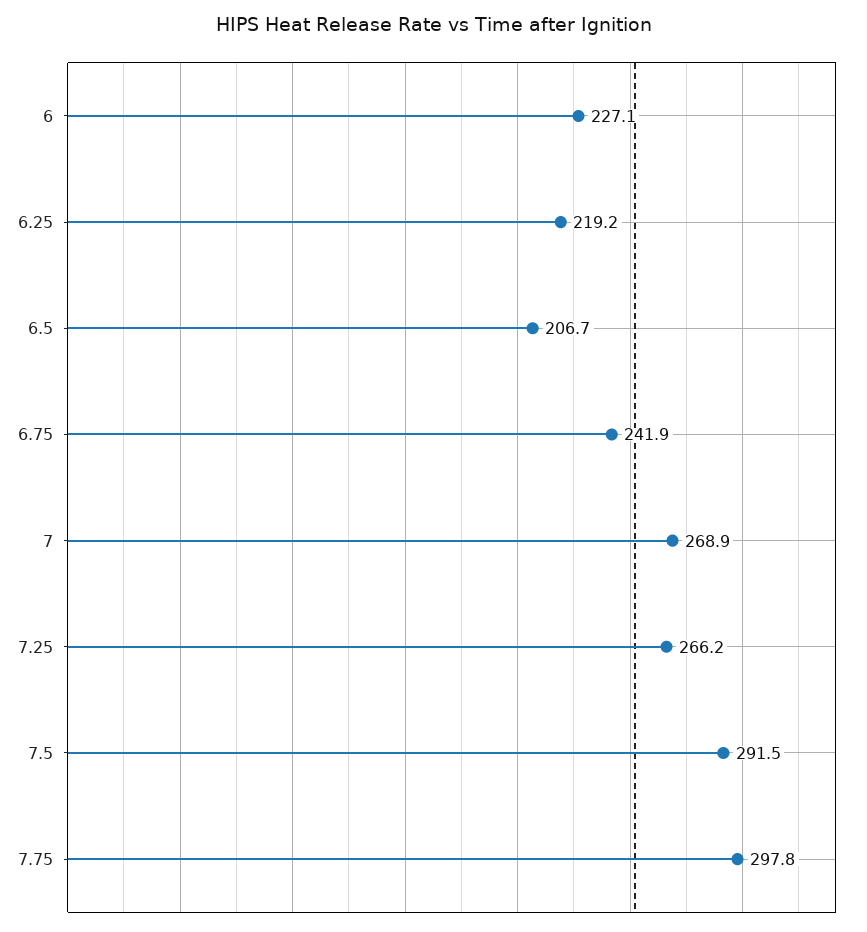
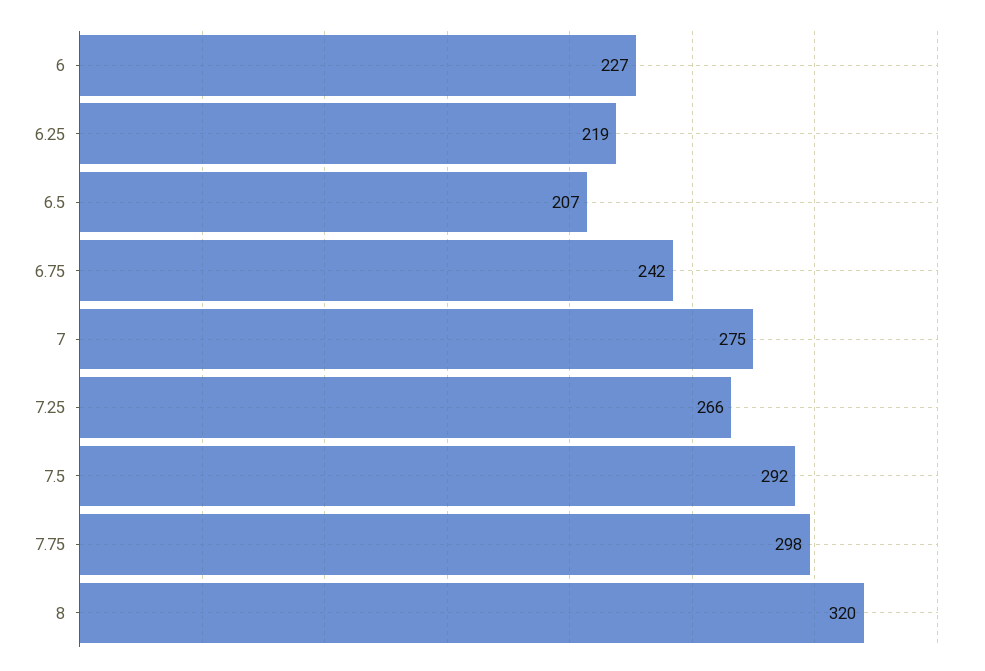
7: 268.9 -> 275
8: none -> 320

